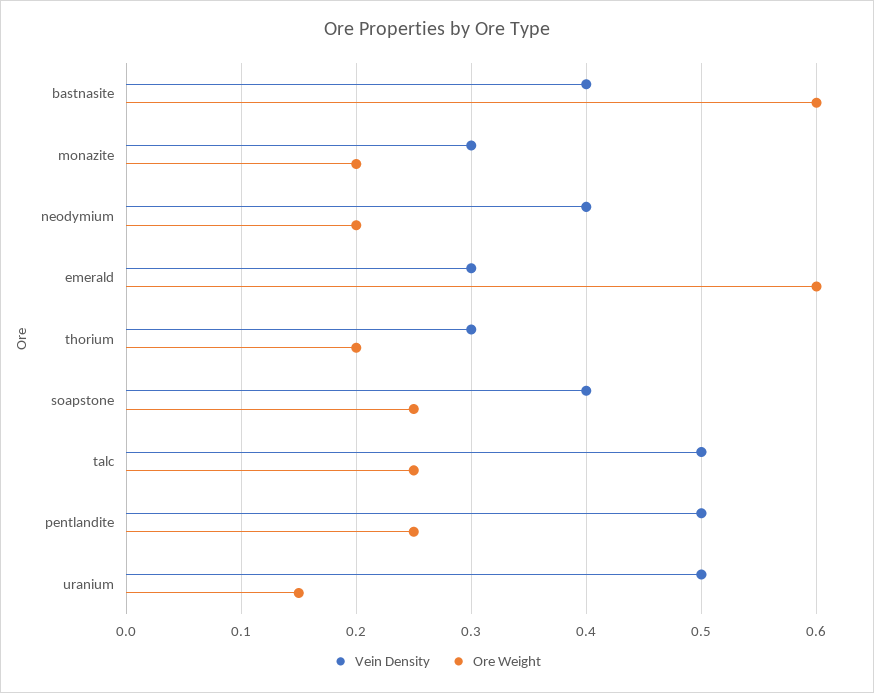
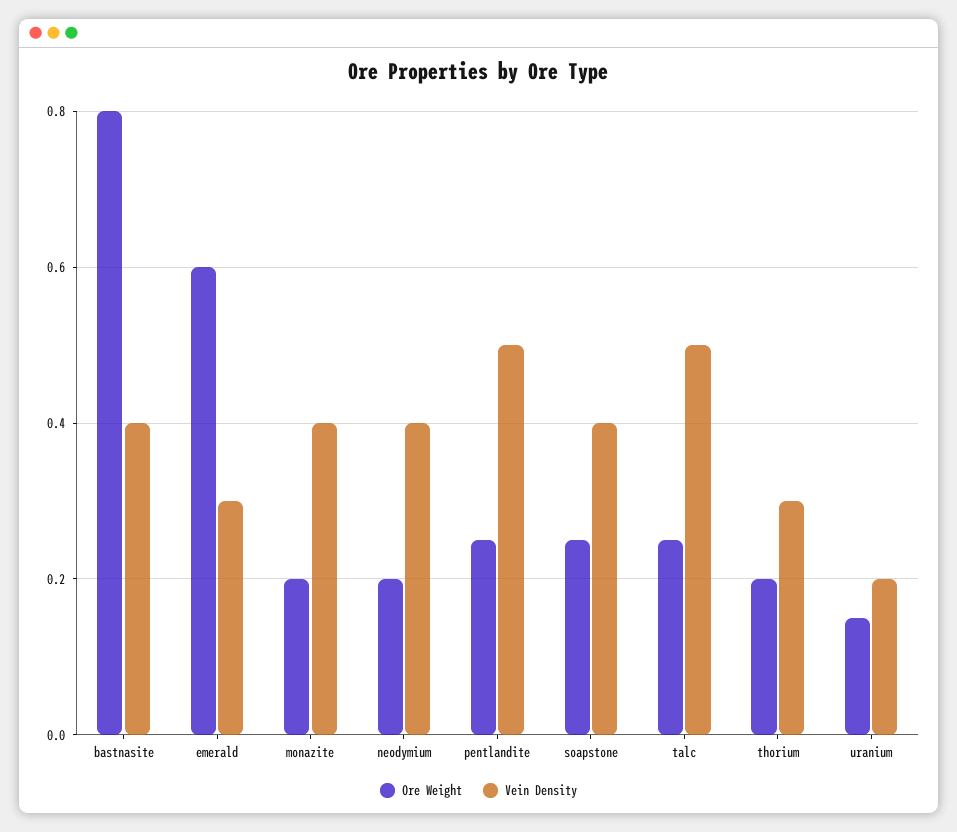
Ore Weight, bastnasite: 0.6 -> 0.8
Vein Density, monazite: 0.3 -> 0.4
Vein Density, uranium: 0.5 -> 0.2

